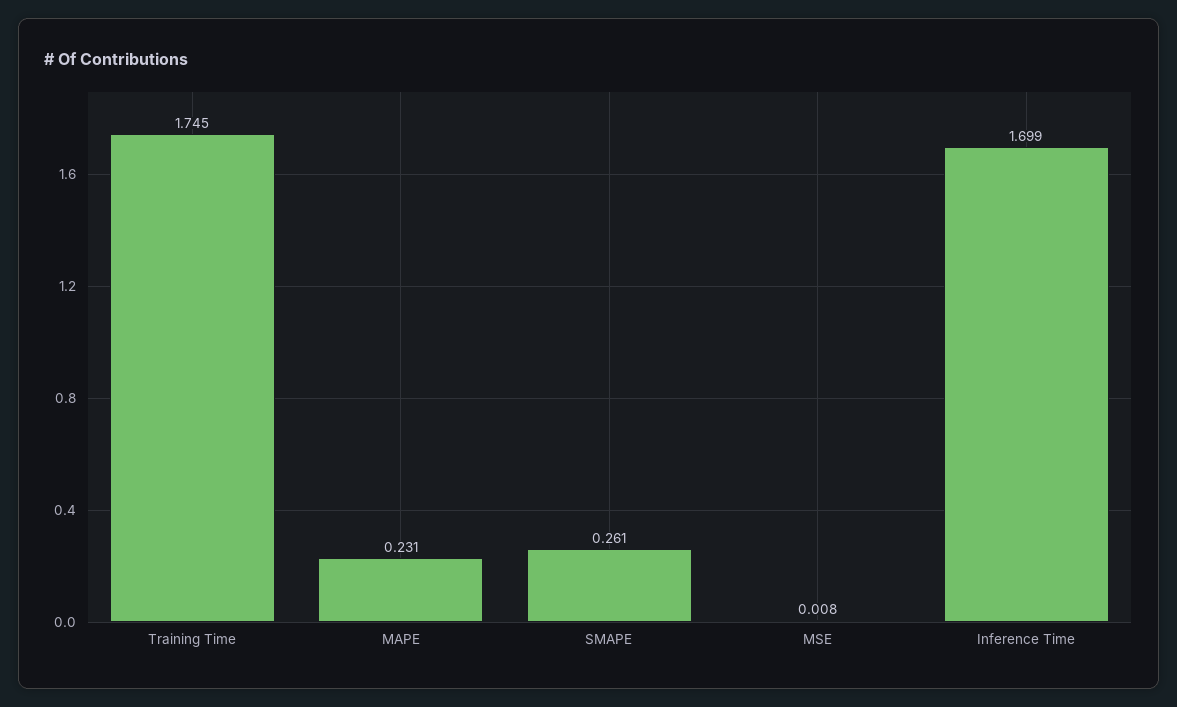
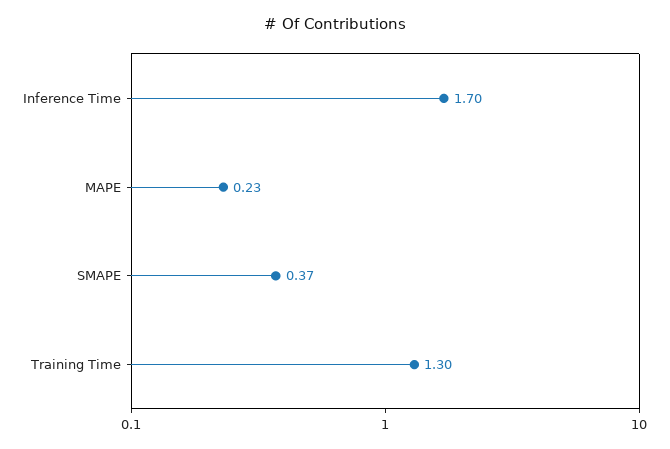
Training Time: 1.745 -> 1.3
SMAPE: 0.261 -> 0.37
MSE: 0.008 -> none

